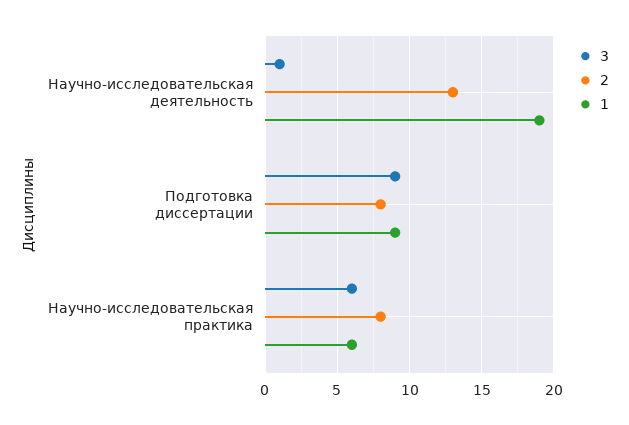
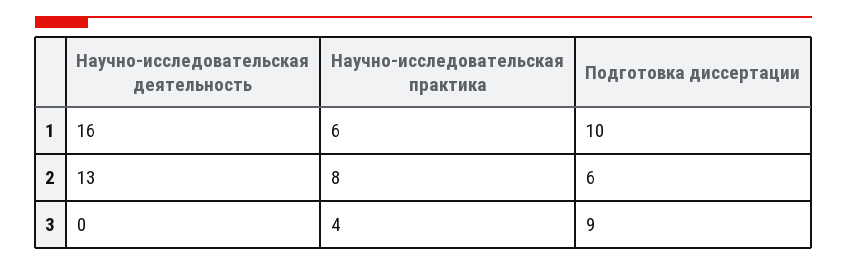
3, Научно-исследовательская деятельность: 1 -> 0
1, Научно-исследовательская деятельность: 19 -> 16
2, Подготовка диссертации: 8 -> 6
1, Подготовка диссертации: 9 -> 10
3, Научно-исследовательская практика: 6 -> 4

